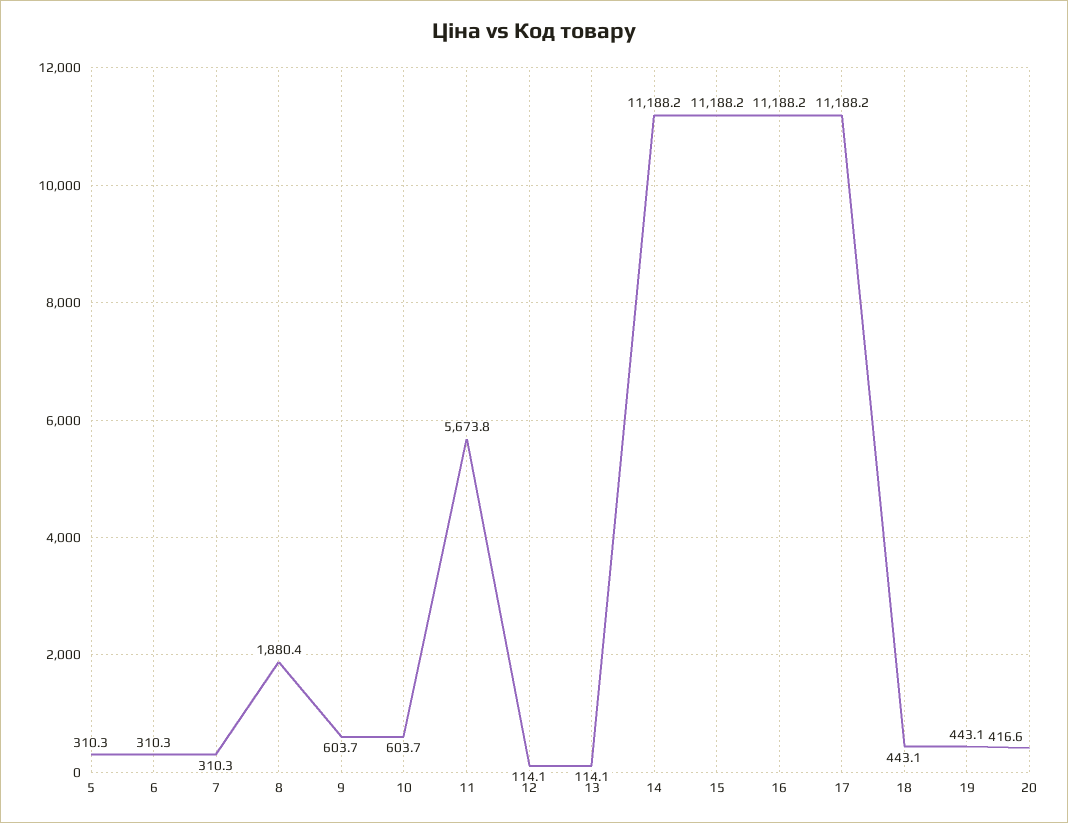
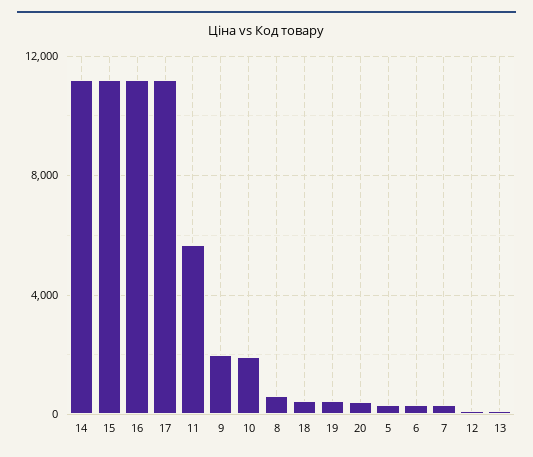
8: 1880.4 -> 500
9: 603.7 -> 2000
10: 603.7 -> 2000

